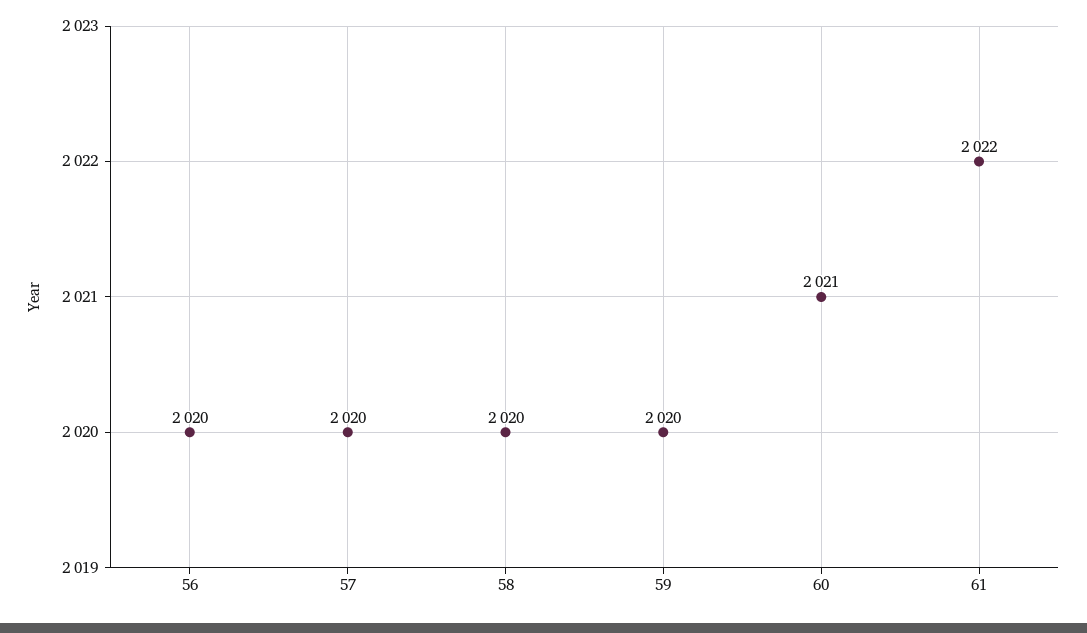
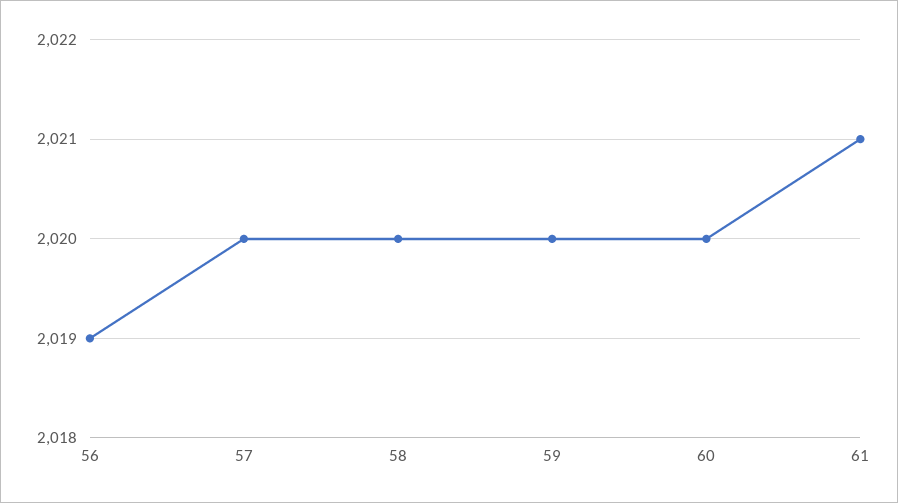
56: 2020 -> 2019
60: 2021 -> 2020
61: 2022 -> 2021

